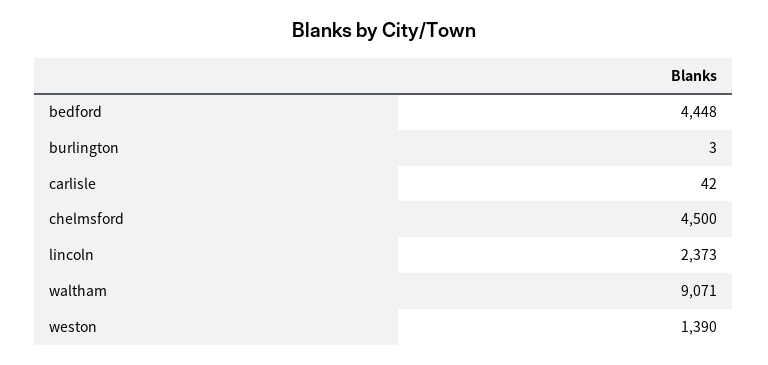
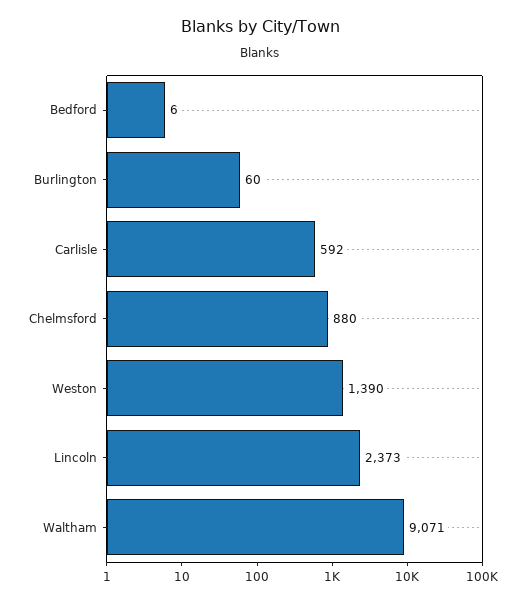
bedford: 4448 -> 6
burlington: 3 -> 60
carlisle: 42 -> 592
chelmsford: 4500 -> 880

